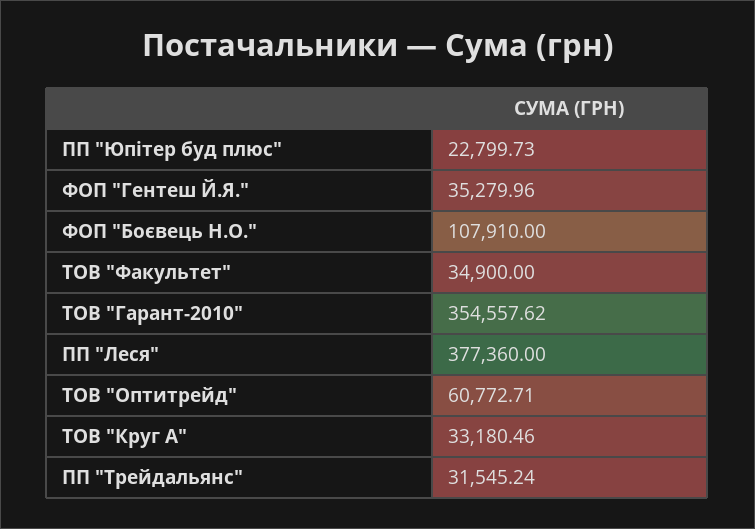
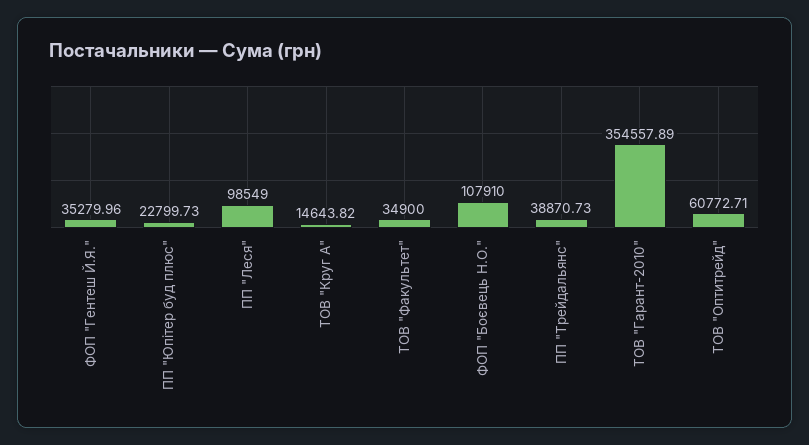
ТОВ "Гарант-2010": 354557.62 -> 354557.89
ПП "Леся": 377360 -> 98549
ТОВ "Круг А": 33180.46 -> 14643.82
ПП "Трейдальянс": 31545.24 -> 38870.73

